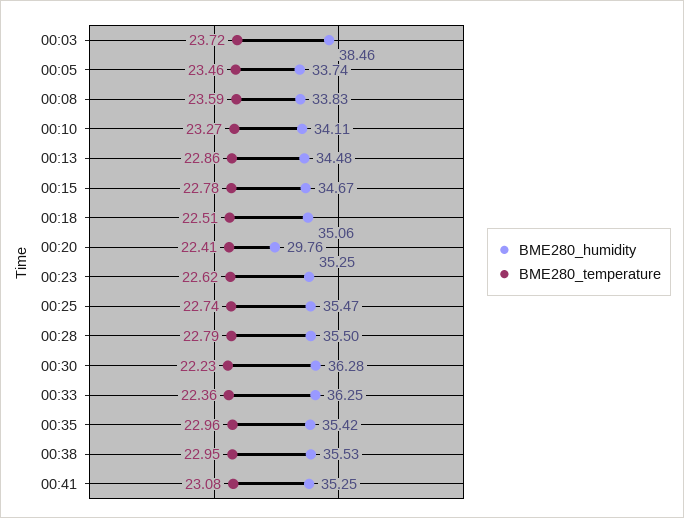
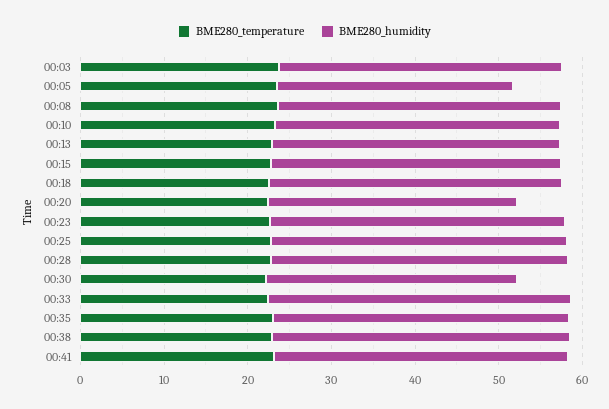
BME280_humidity, 00:03: 38.46 -> 34
BME280_humidity, 00:05: 33.74 -> 28
BME280_humidity, 00:30: 36.28 -> 30

